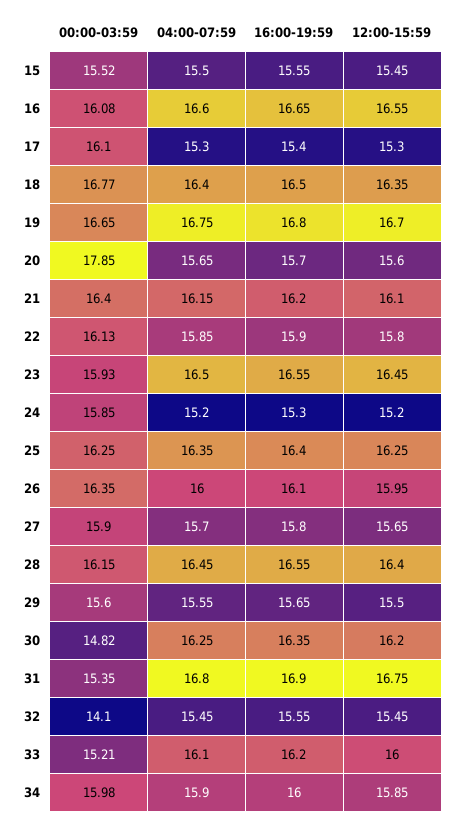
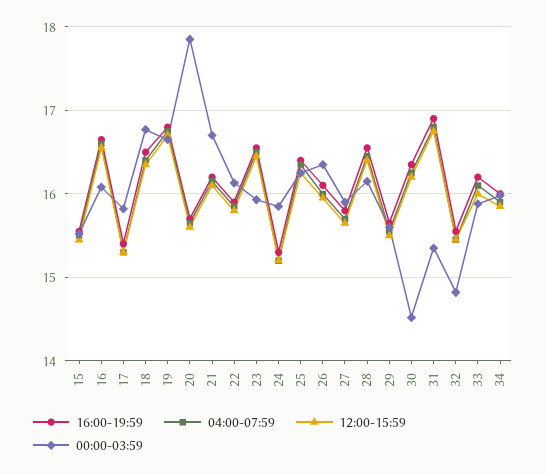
00:00-03:59, 17: 16.1 -> 15.8
00:00-03:59, 21: 16.4 -> 16.7
00:00-03:59, 30: 14.82 -> 14.5
00:00-03:59, 32: 14.1 -> 14.8
00:00-03:59, 33: 15.21 -> 15.9

